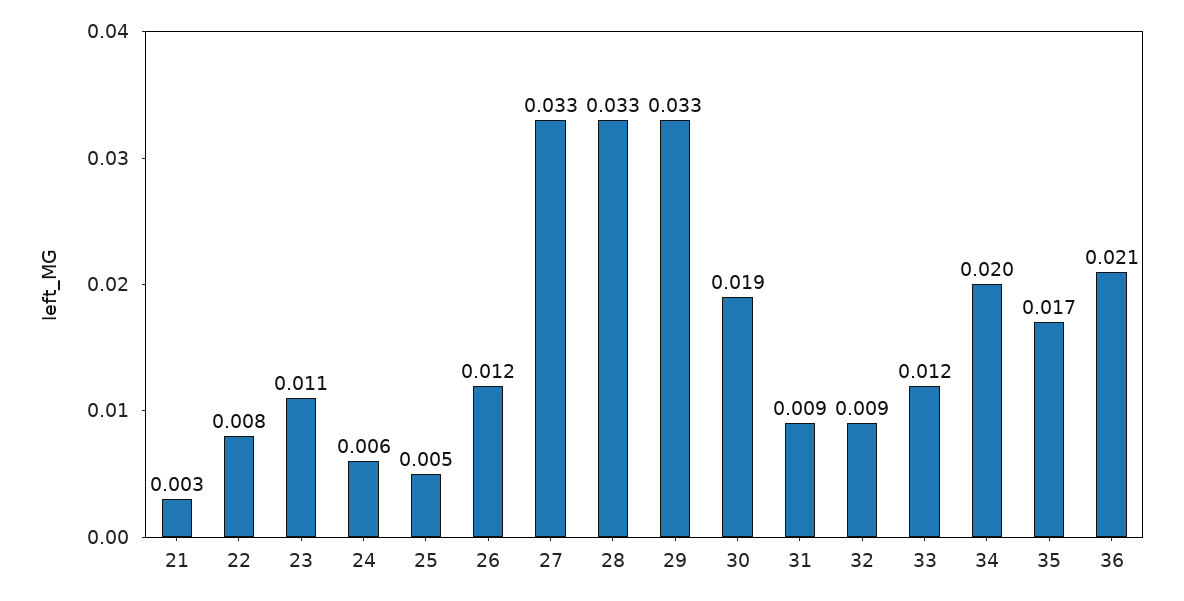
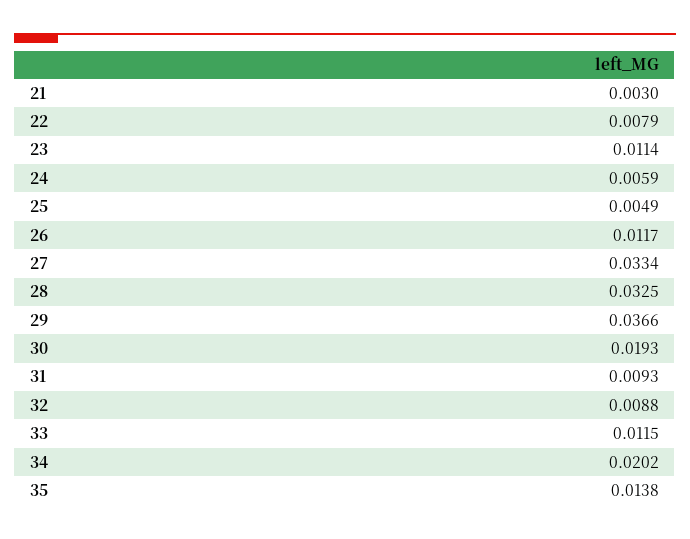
29: 0.033 -> 0.0366
35: 0.017 -> 0.0138
36: 0.021 -> none

